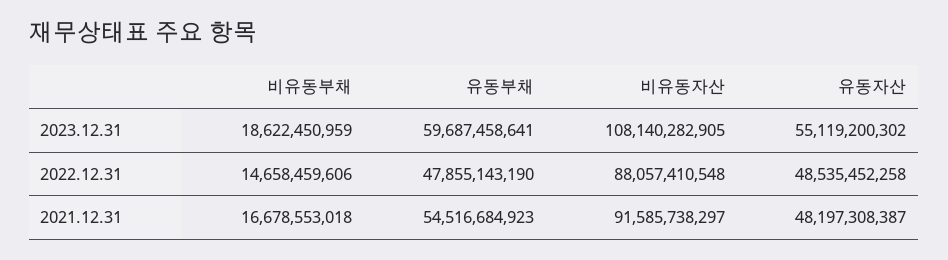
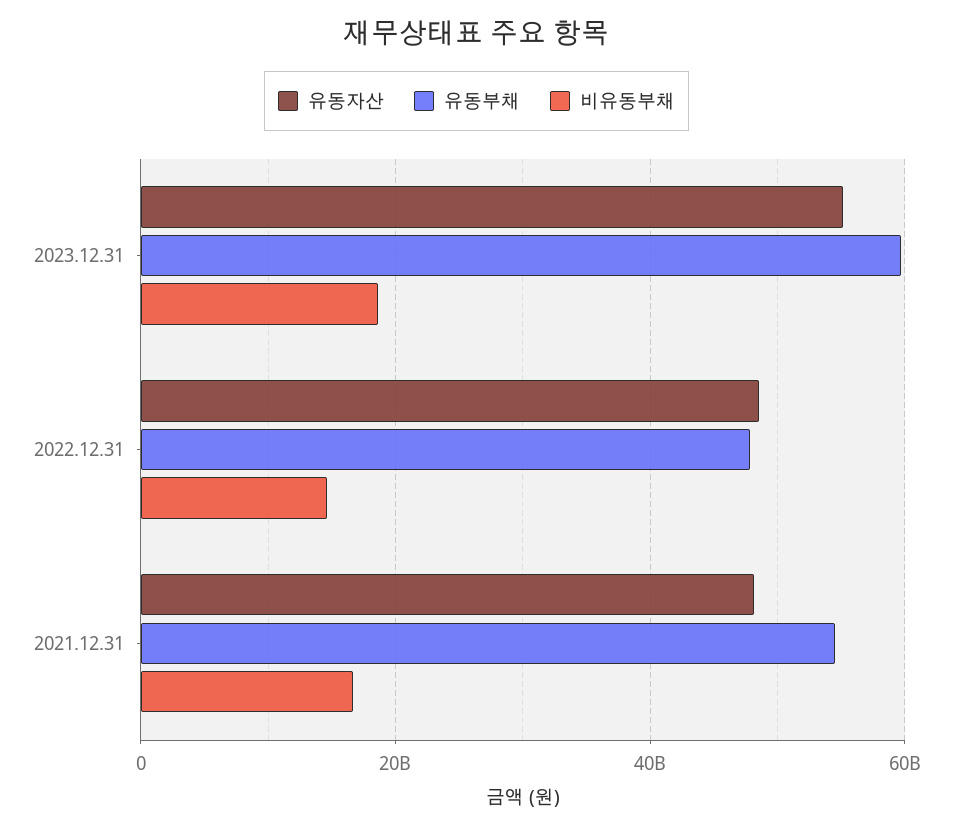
비유동자산, 2023.12.31: 108140282905 -> none
비유동자산, 2022.12.31: 88057410548 -> none
비유동자산, 2021.12.31: 91585738297 -> none

